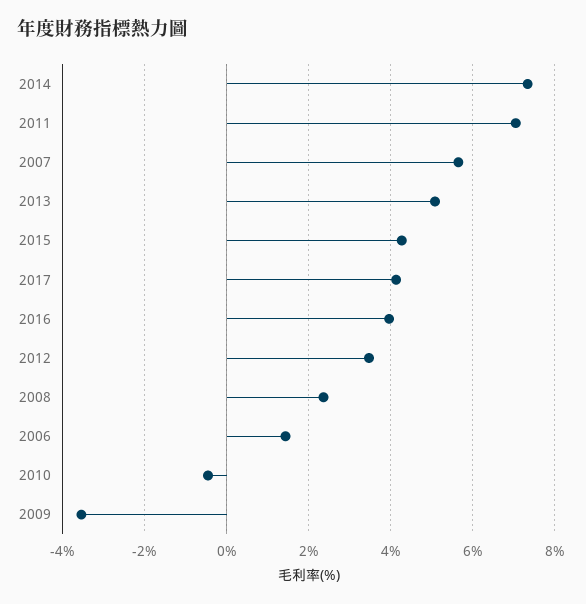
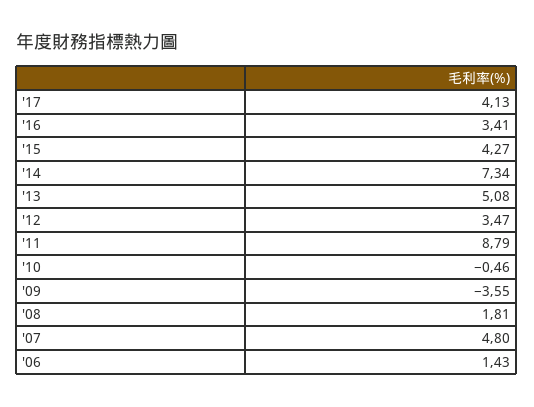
2011: 7 -> 8.79
2007: 5.6 -> 4.8
2016: 4 -> 3.41
2008: 2.4 -> 1.81

